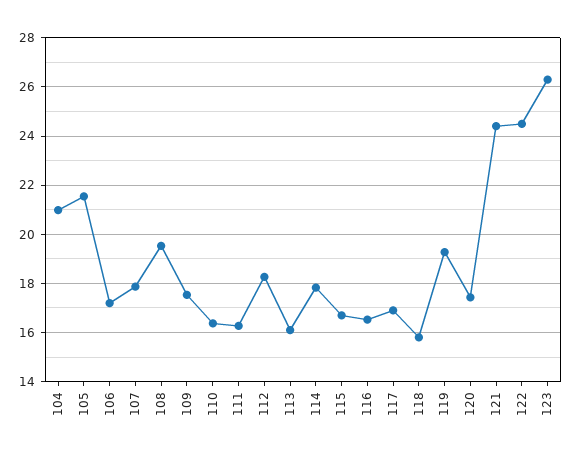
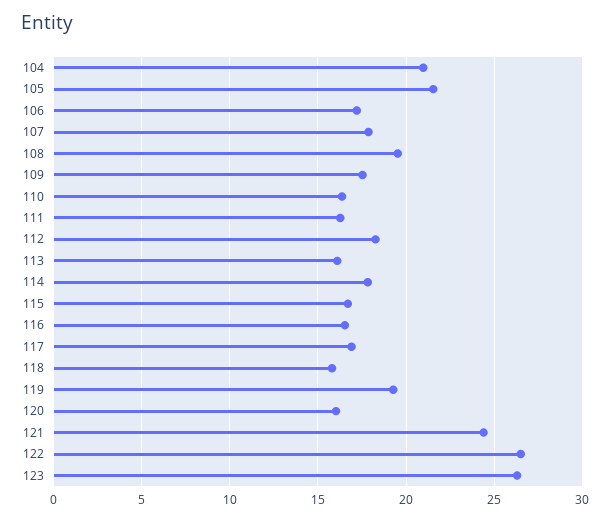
120: 17.5 -> 16
122: 24.5 -> 26.5

